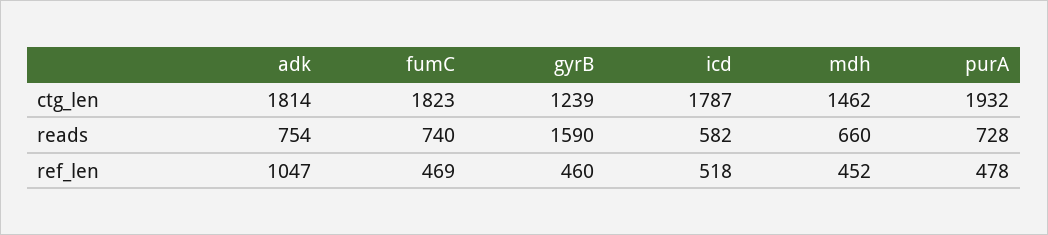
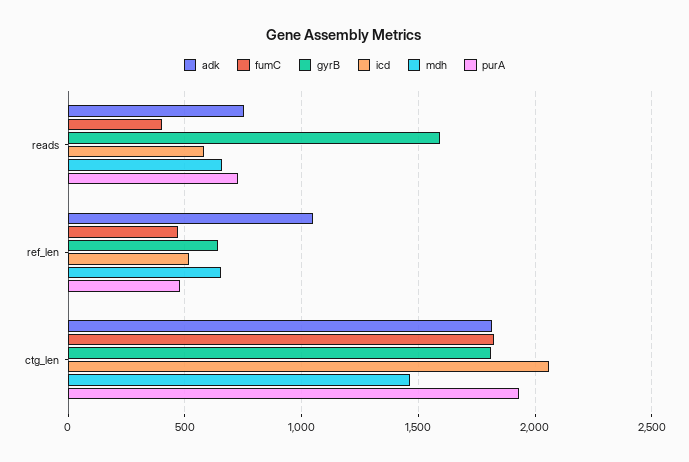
gyrB, ctg_len: 1239 -> 1800
icd, ctg_len: 1787 -> 2050
fumC, reads: 740 -> 400
gyrB, ref_len: 460 -> 650
mdh, ref_len: 452 -> 650

